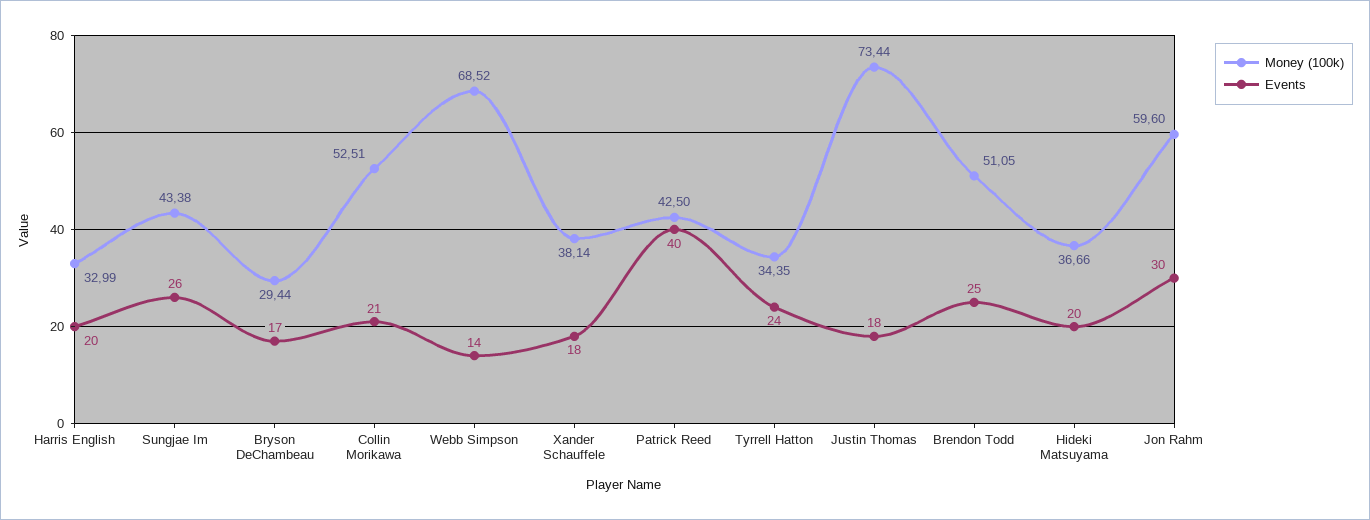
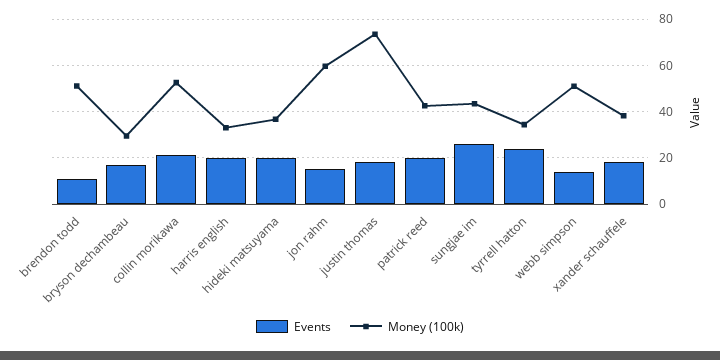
Money (100k), Webb Simpson: 68.52 -> 50
Events, Patrick Reed: 40 -> 20
Events, Brendon Todd: 25 -> 10
Events, Jon Rahm: 30 -> 15

